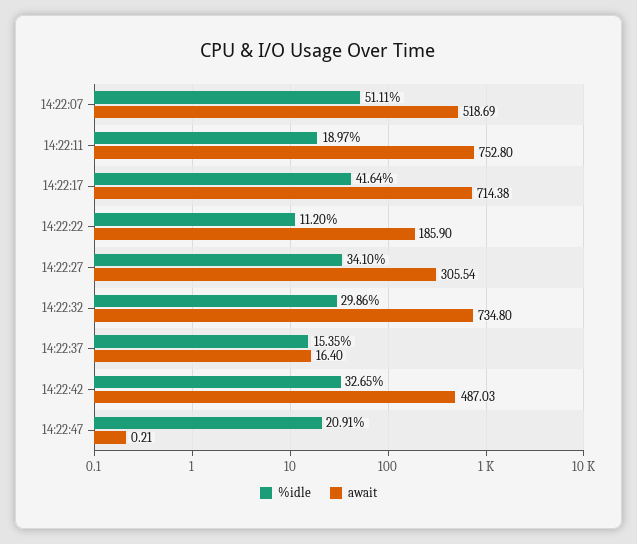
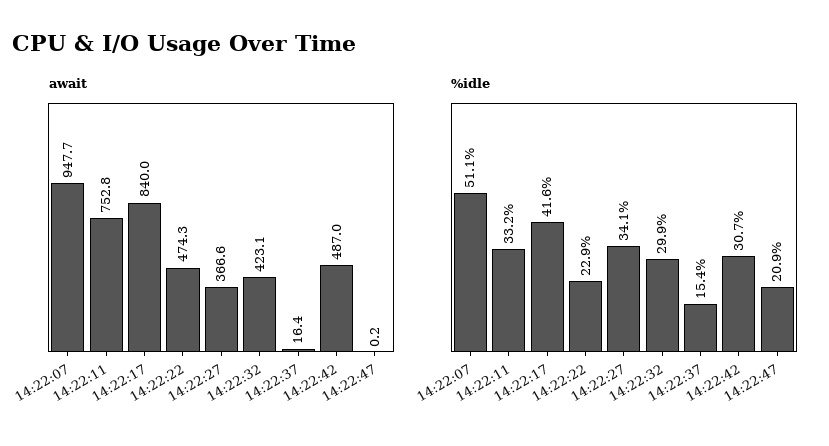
await, 14:22:07: 518.69 -> 947.7
%idle, 14:22:11: 18.97 -> 33.2
await, 14:22:17: 714.38 -> 840
%idle, 14:22:22: 11.2 -> 22.9
await, 14:22:22: 185.9 -> 474.3
await, 14:22:27: 305.54 -> 366.6
await, 14:22:32: 734.8 -> 423.1
%idle, 14:22:42: 32.65 -> 30.7

